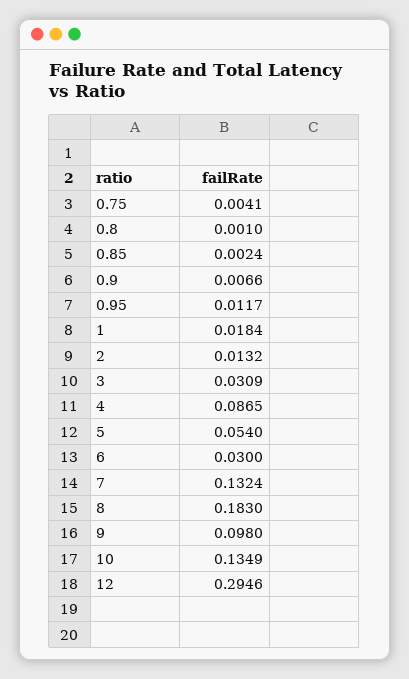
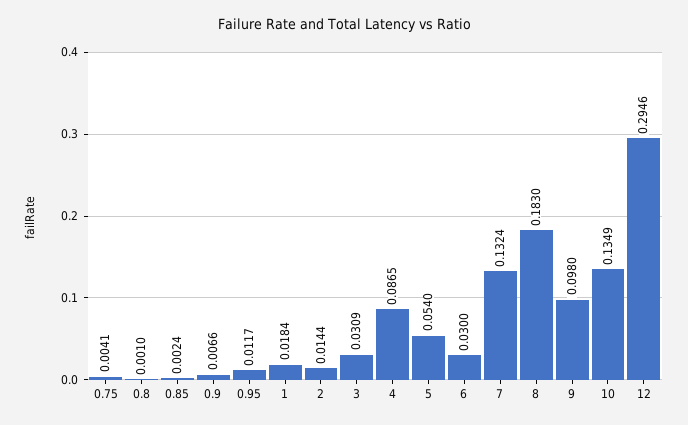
2: 0.0132 -> 0.0144

